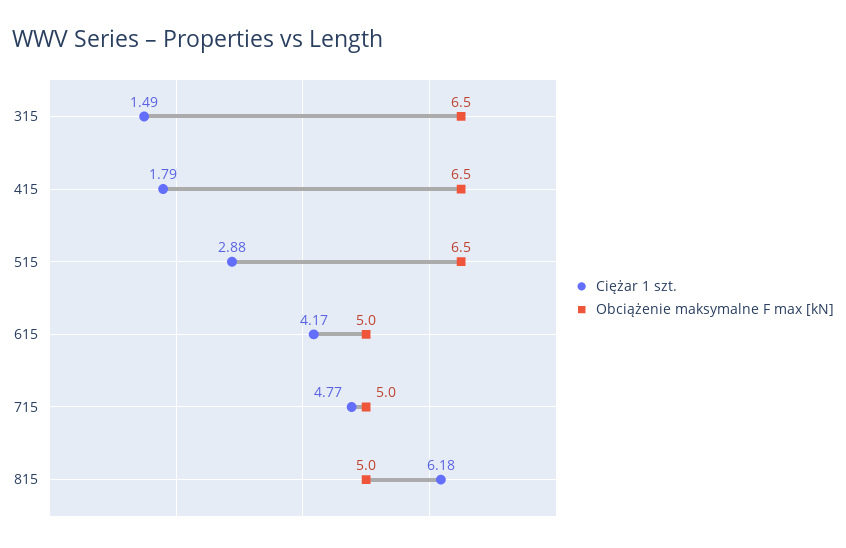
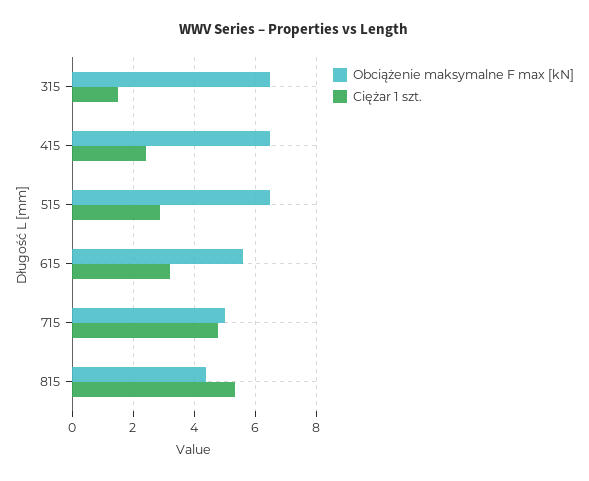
Ciężar 1 szt., 415: 1.79 -> 2.4
Ciężar 1 szt., 615: 4.17 -> 3.2
Obciążenie maksymalne F max [kN], 615: 5 -> 5.6
Ciężar 1 szt., 815: 6.18 -> 5.4
Obciążenie maksymalne F max [kN], 815: 5 -> 4.4

